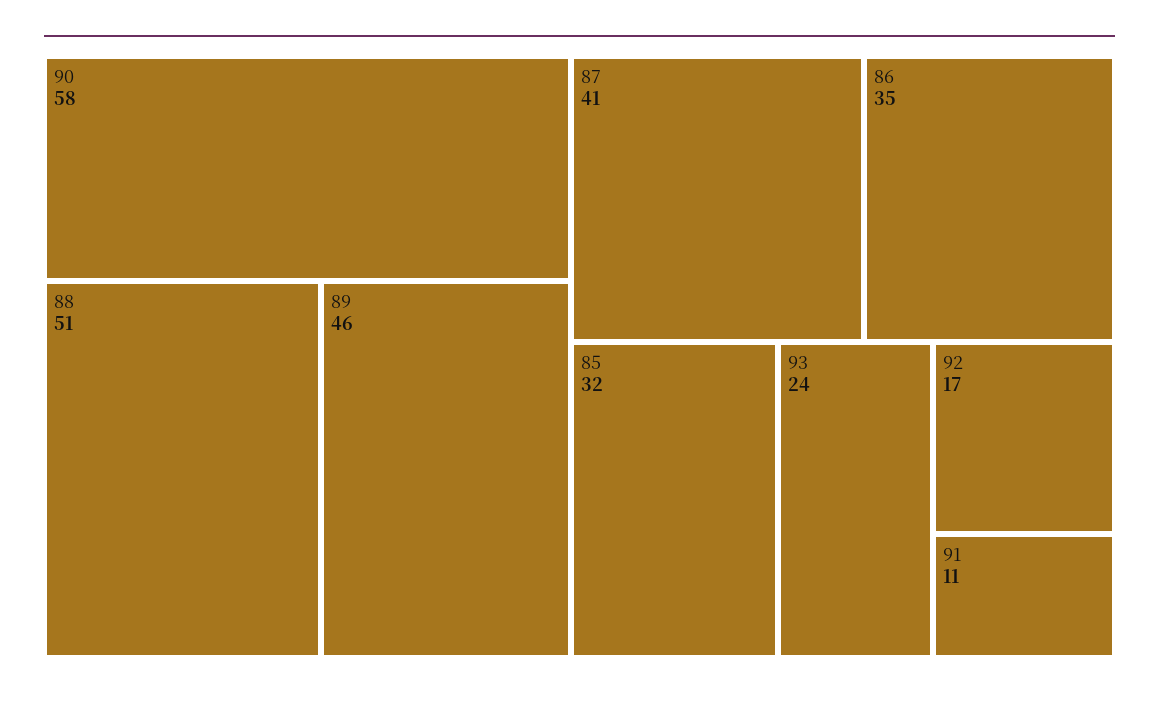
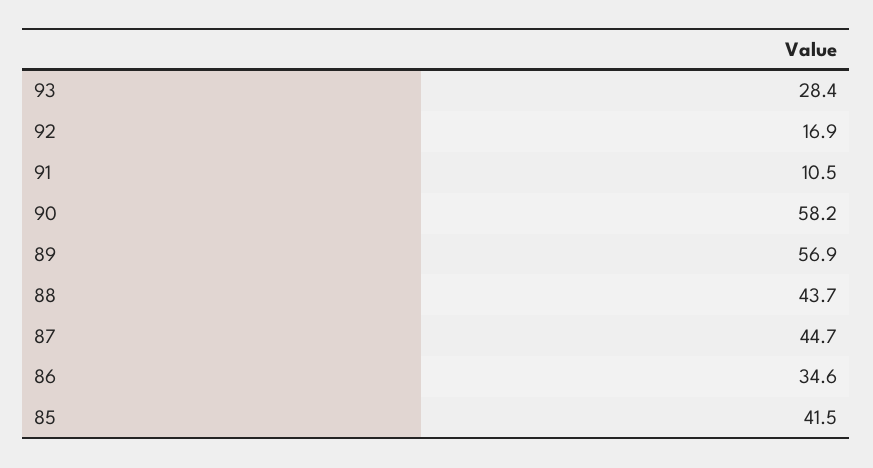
88: 51 -> 43.7
89: 46 -> 56.9
87: 41 -> 44.7
85: 32 -> 41.5
93: 24 -> 28.4

